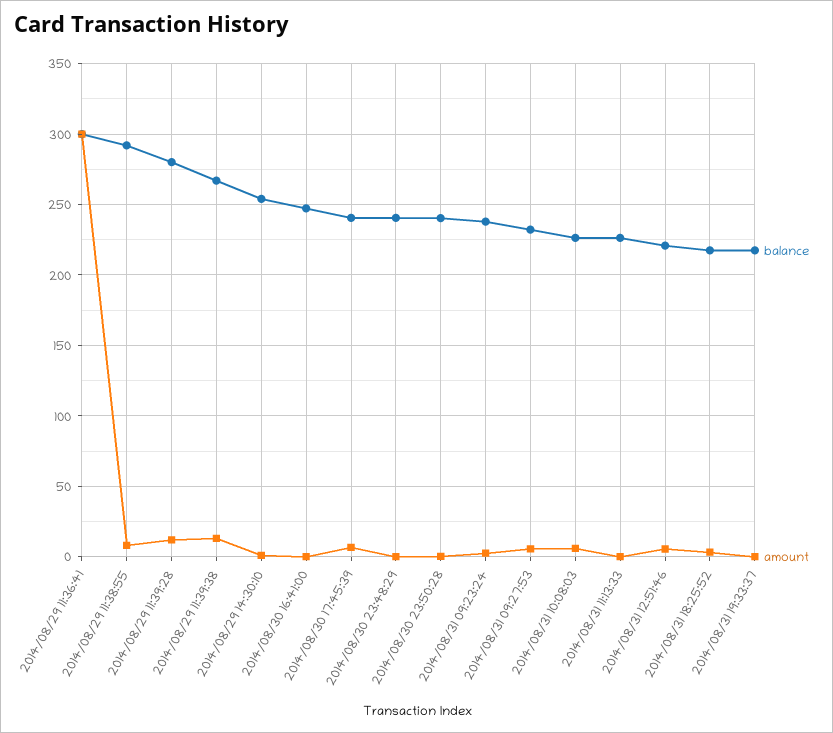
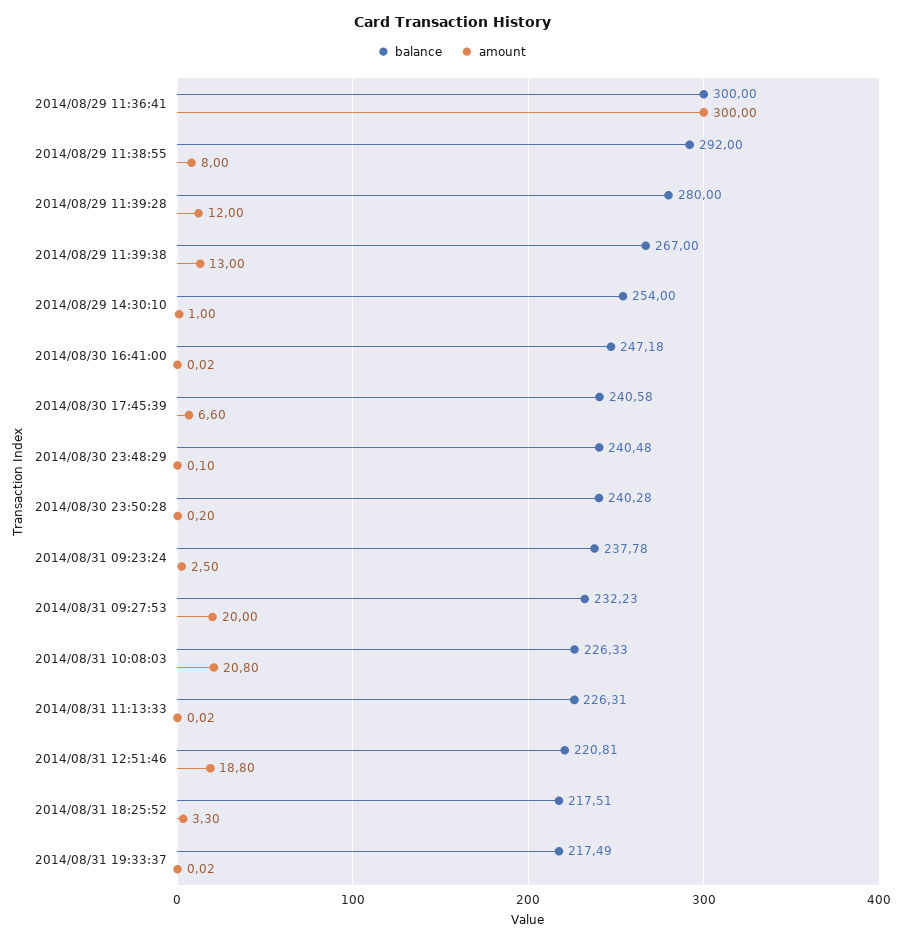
amount, 2014/08/31 09:27:53: 5 -> 20
amount, 2014/08/31 10:08:03: 5 -> 20.8
amount, 2014/08/31 12:51:46: 5 -> 18.8

